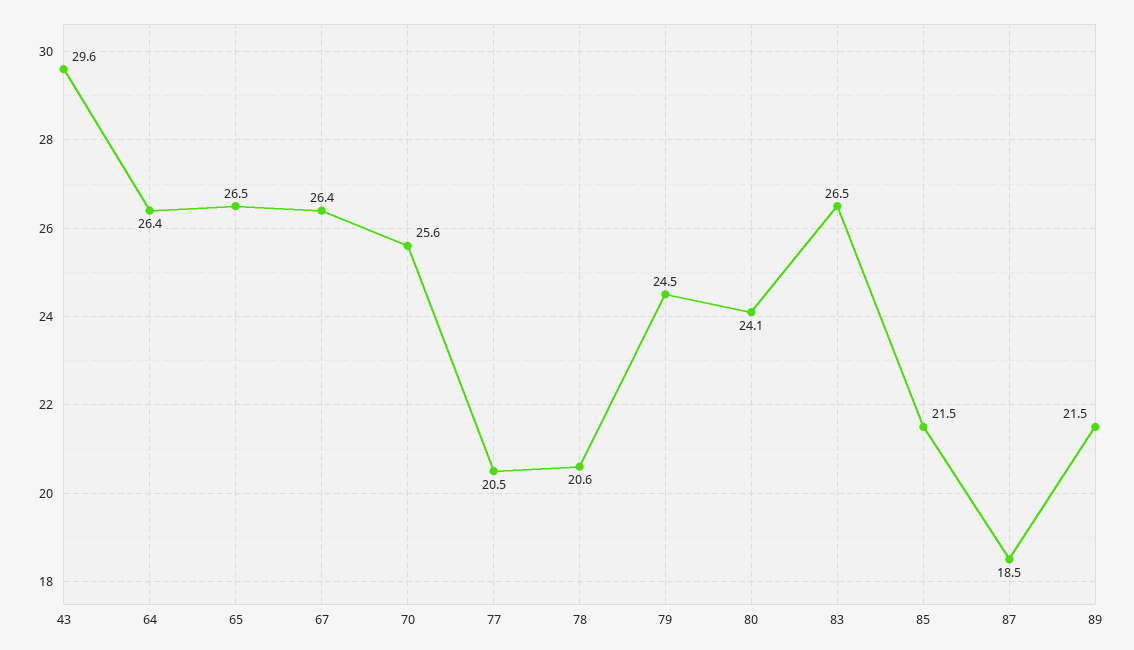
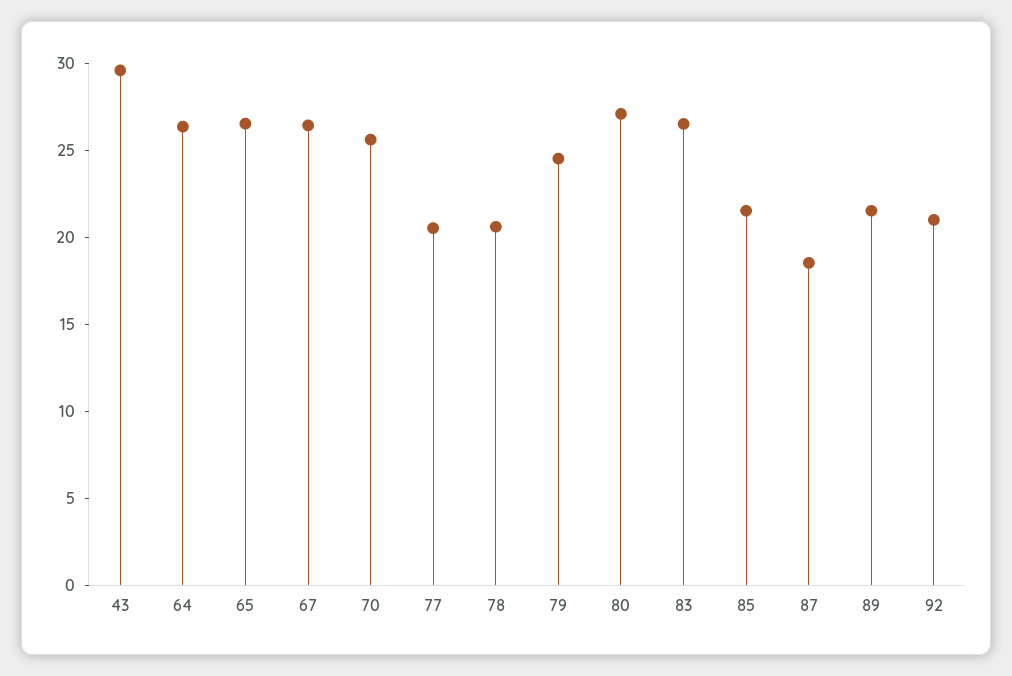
80: 24.1 -> 27
92: none -> 21

